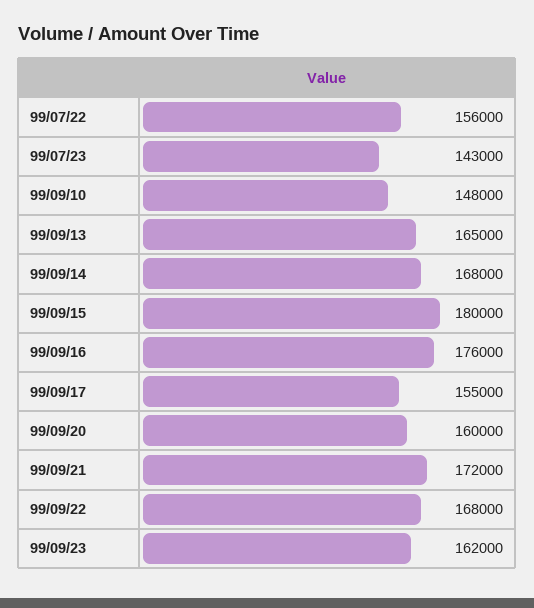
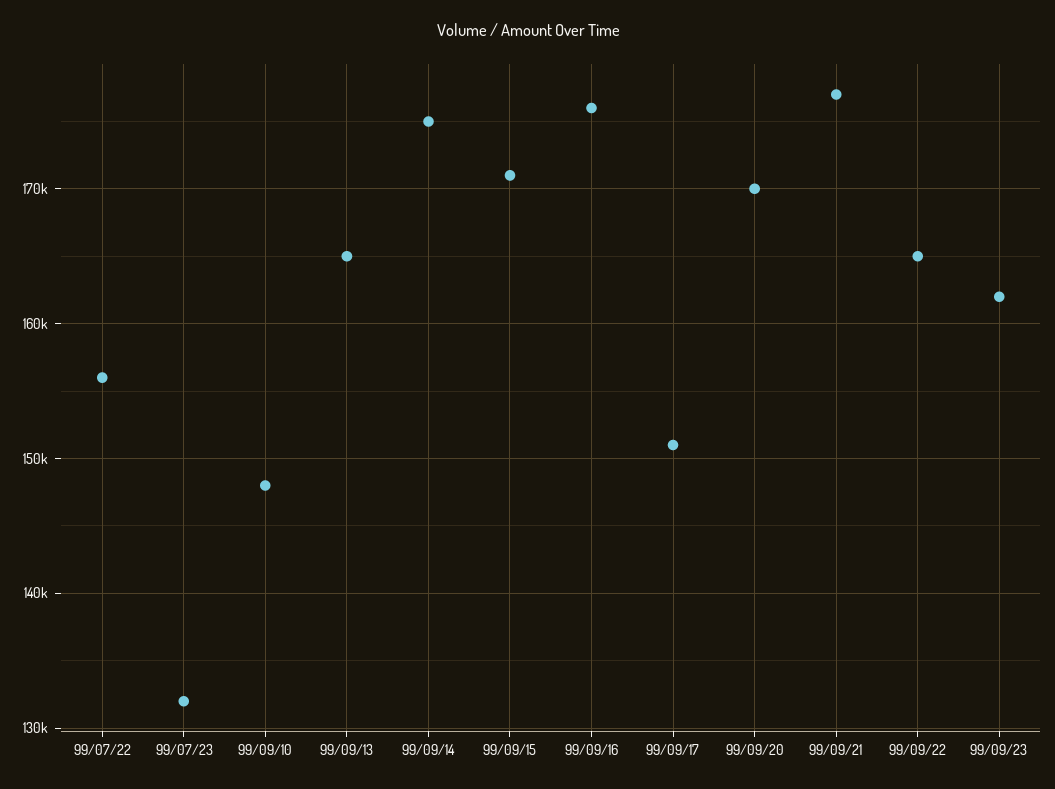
99/07/23: 143000 -> 132000
99/09/14: 168000 -> 175000
99/09/15: 180000 -> 171000
99/09/17: 155000 -> 151000
99/09/20: 160000 -> 170000
99/09/21: 172000 -> 177000
99/09/22: 168000 -> 165000

